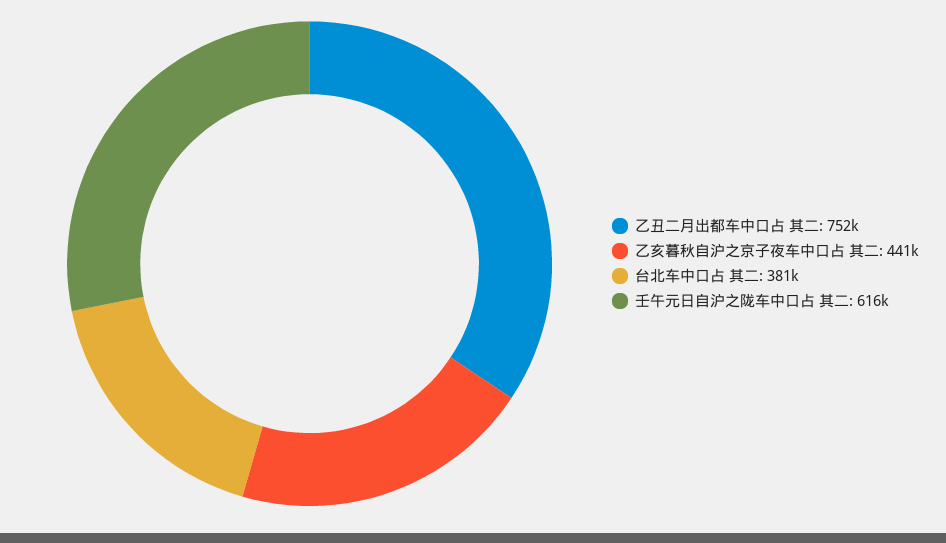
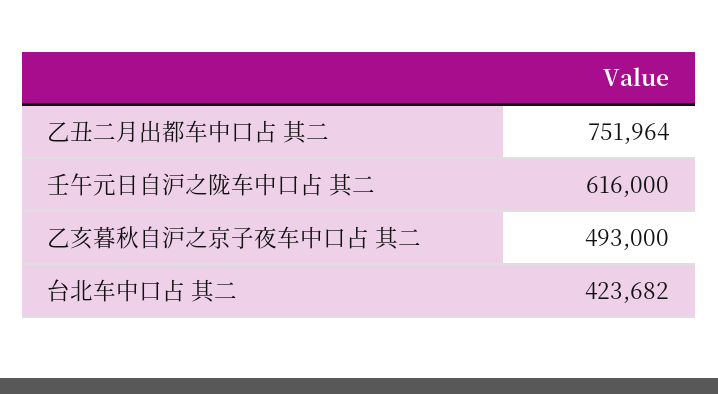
乙亥暮秋自沪之京子夜车中口占 其二: 441000 -> 493000
台北车中口占 其二: 381000 -> 423682

